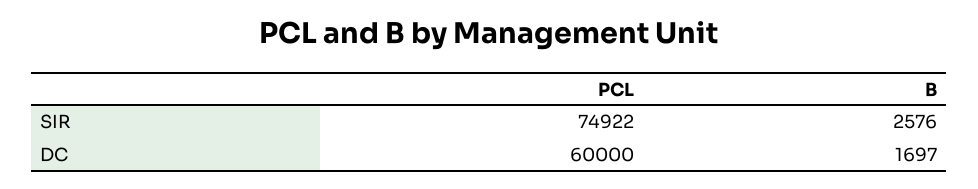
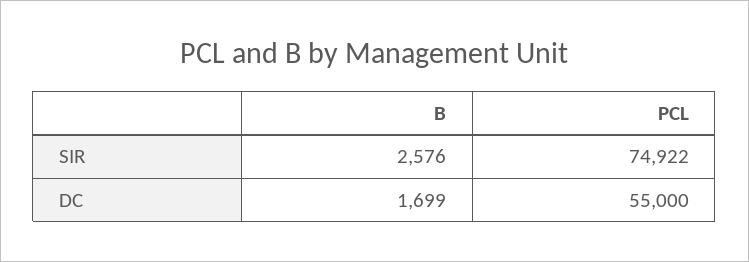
PCL, DC: 60000 -> 55000
B, DC: 1697 -> 1699

